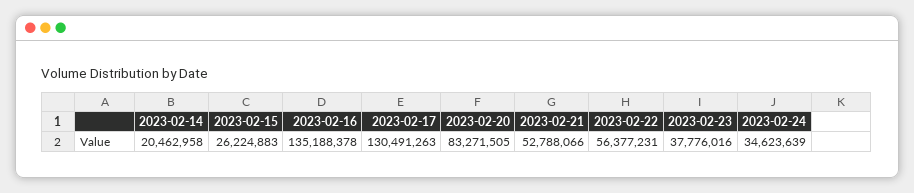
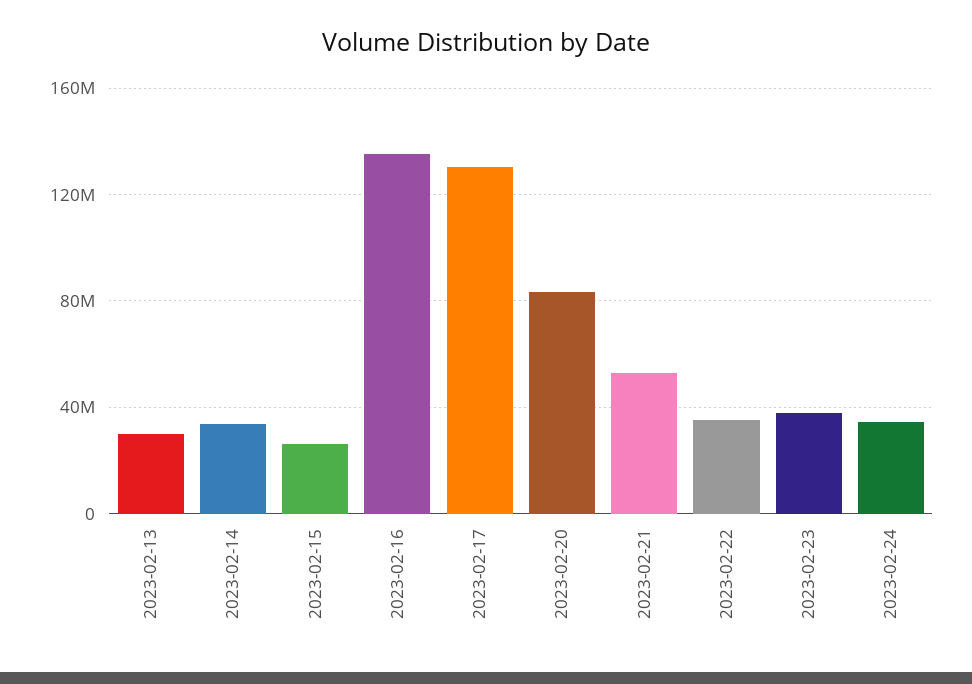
2023-02-14: 20462958 -> 35000000
2023-02-22: 56377231 -> 35000000
2023-02-13: none -> 30000000

